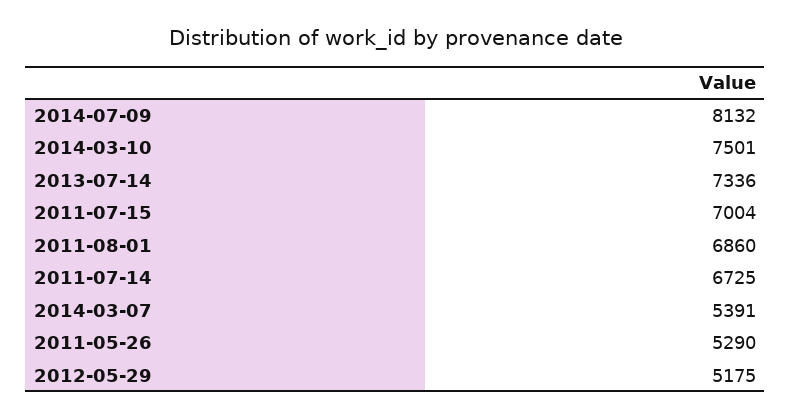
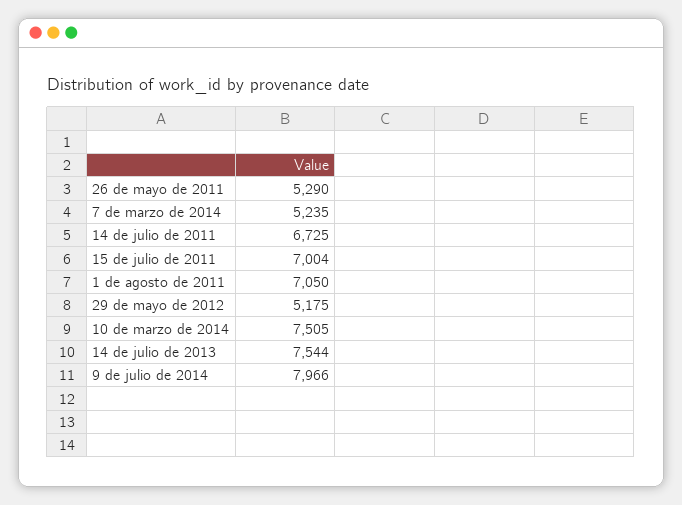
2014-07-09: 8132 -> 7966
2014-03-10: 7501 -> 7505
2013-07-14: 7336 -> 7544
2011-08-01: 6860 -> 7050
2014-03-07: 5391 -> 5235

